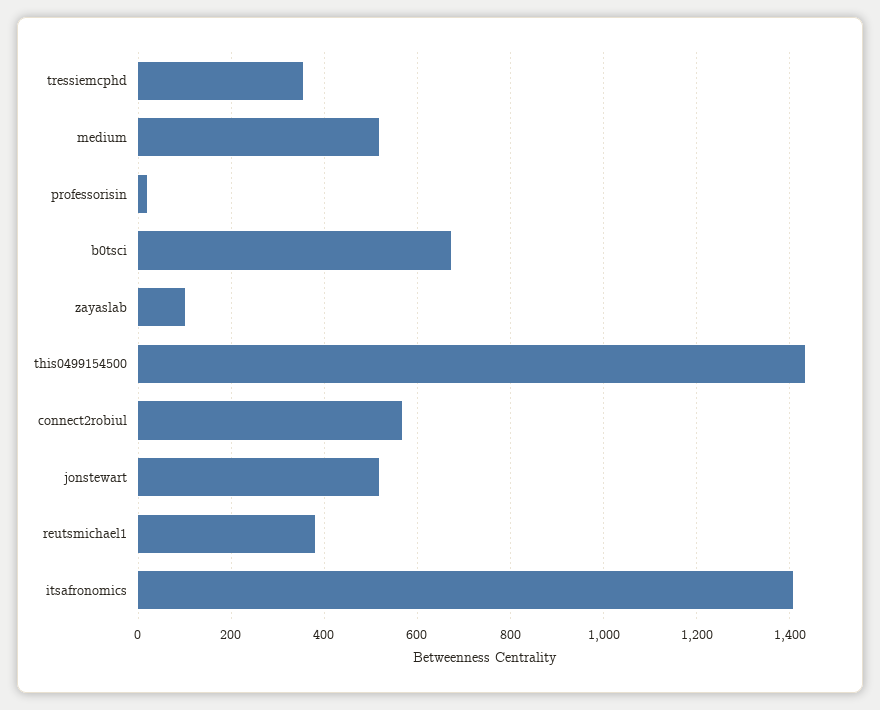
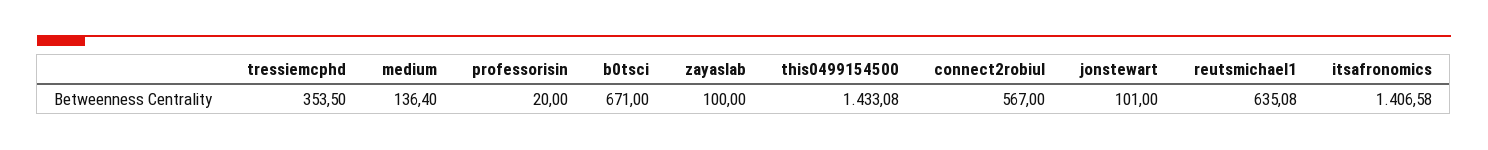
medium: 520 -> 136.4
jonstewart: 520 -> 101
reutsmichael1: 380 -> 635.08

